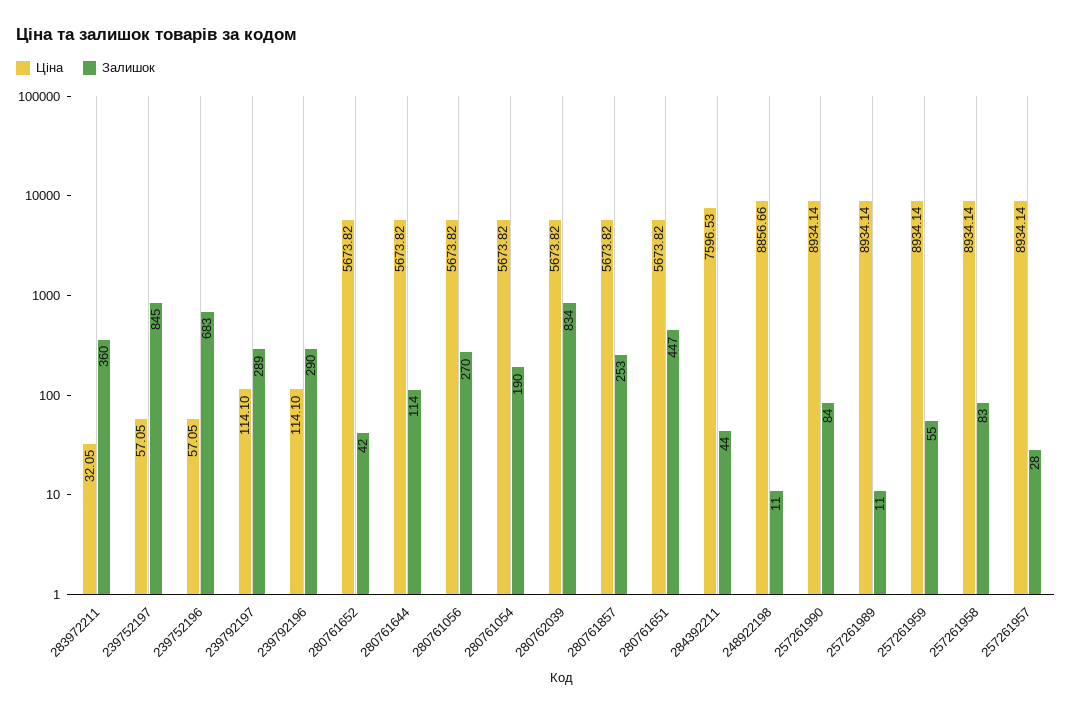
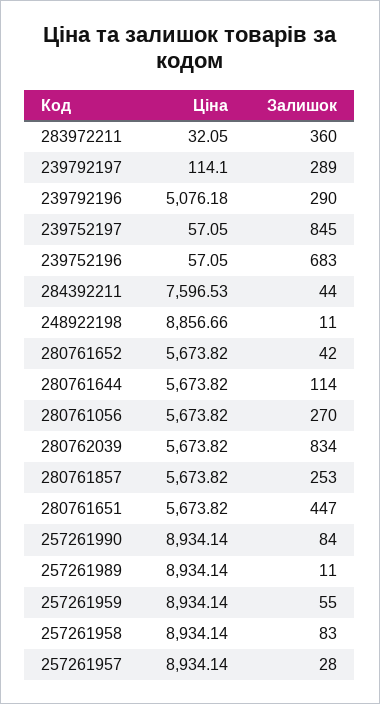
Ціна, 239792196: 114.1 -> 5076.18
Ціна, 280761054: 5673.82 -> none
Залишок, 280761054: 190 -> none

